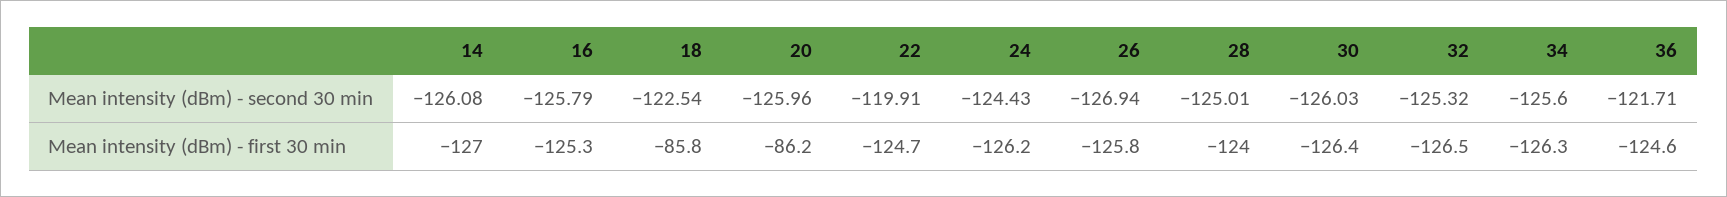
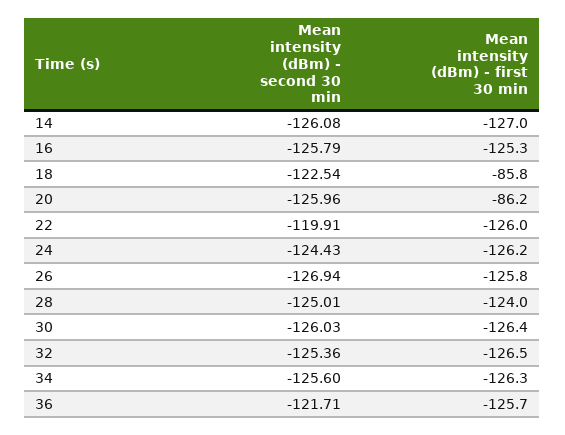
32, Mean intensity (dBm) - second 30 min: -125.32 -> -125.36
22, Mean intensity (dBm) - first 30 min: -124.7 -> -126
36, Mean intensity (dBm) - first 30 min: -124.6 -> -125.7

